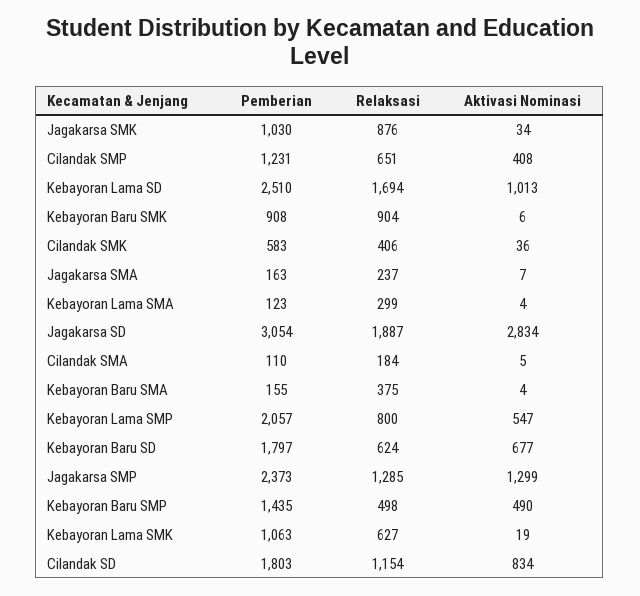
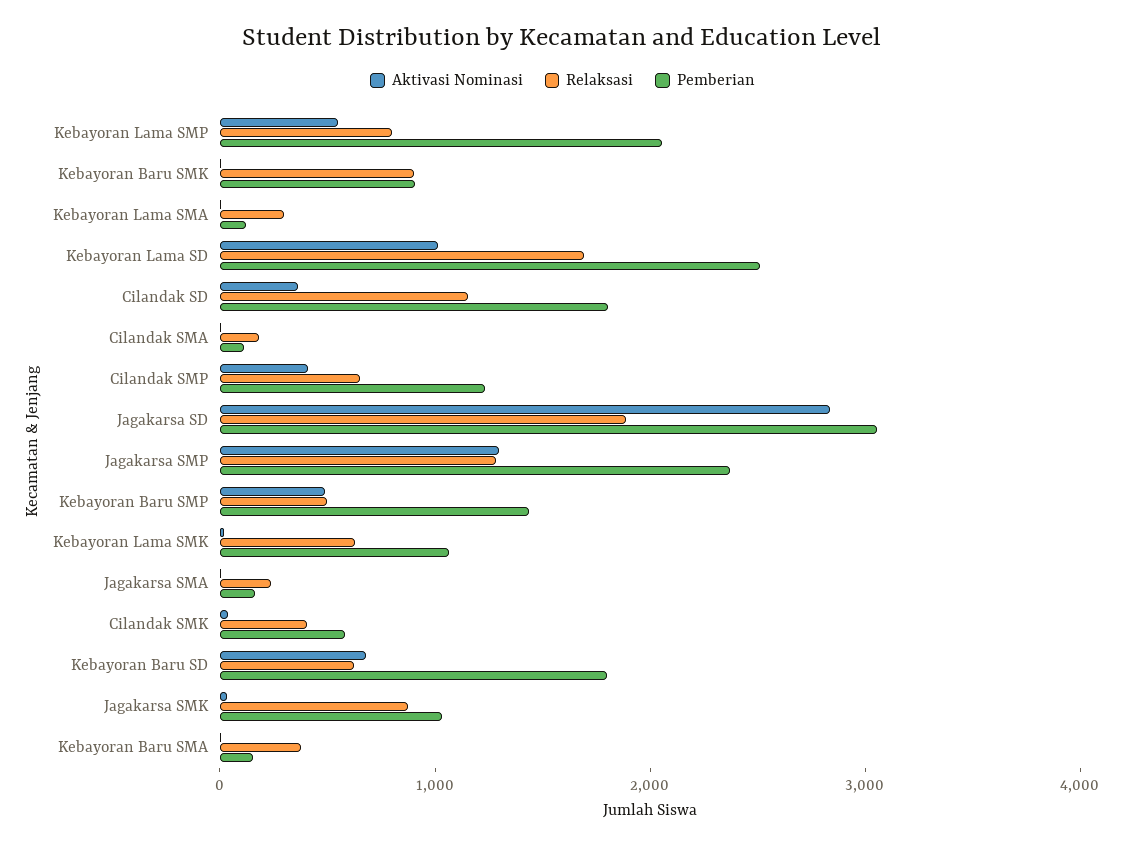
Aktivasi Nominasi, Cilandak SD: 834 -> 400

